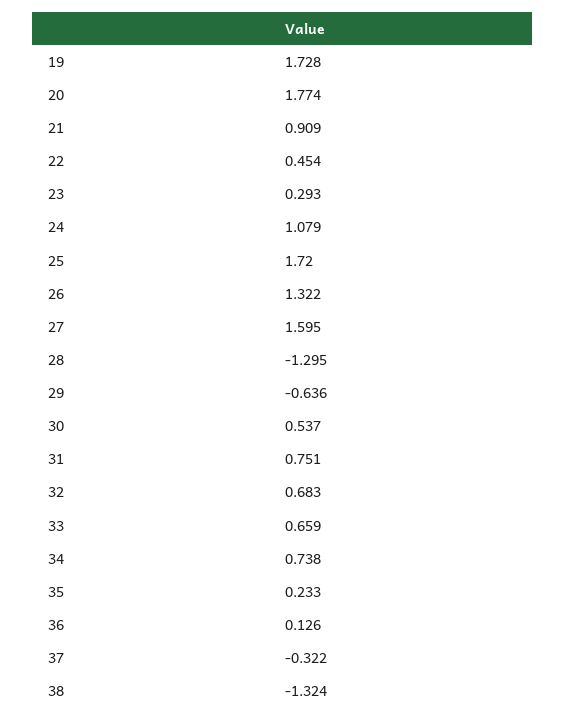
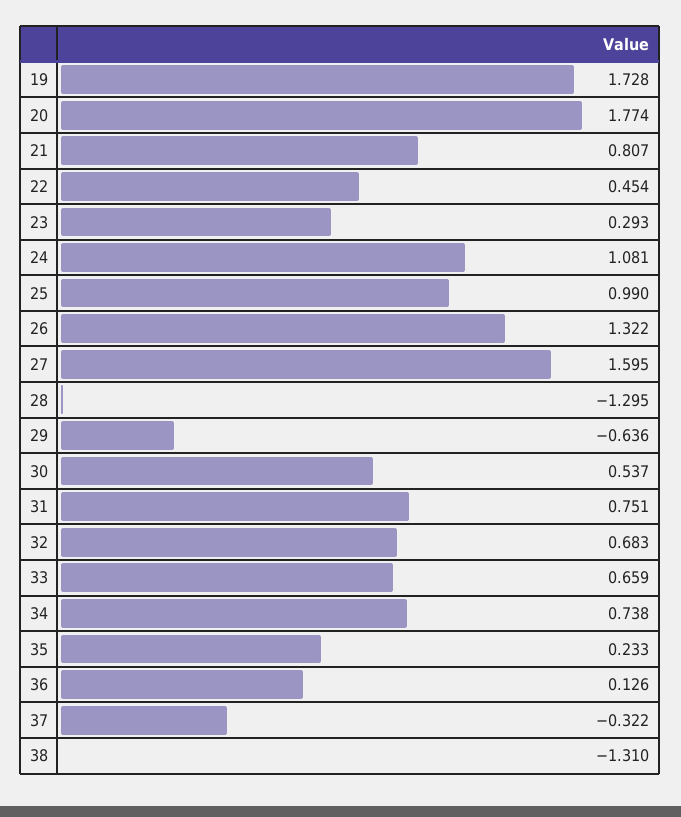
21: 0.909 -> 0.807
24: 1.079 -> 1.081
25: 1.72 -> 0.99
38: -1.324 -> -1.31

